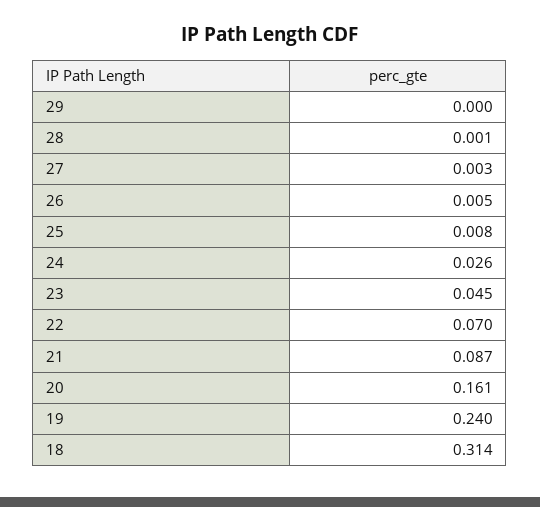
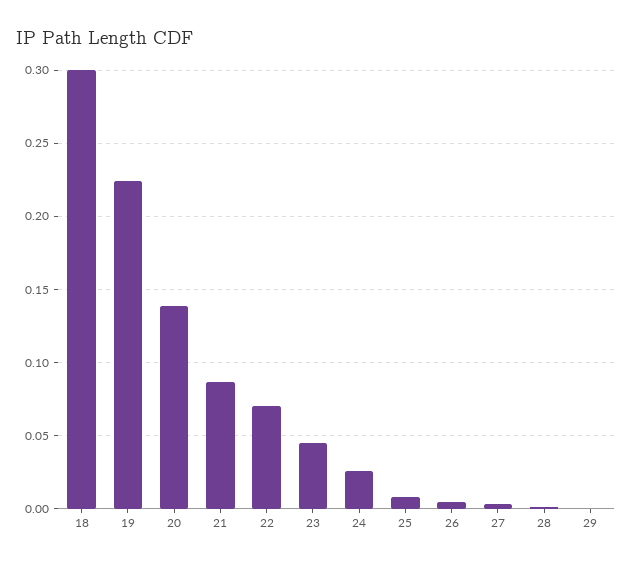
20: 0.161 -> 0.14
19: 0.24 -> 0.225
18: 0.314 -> 0.3

